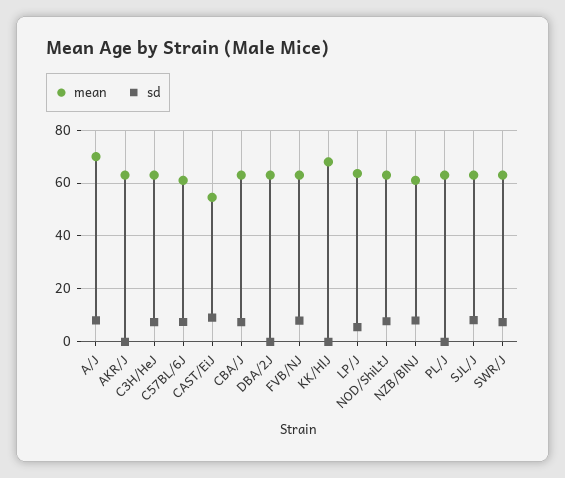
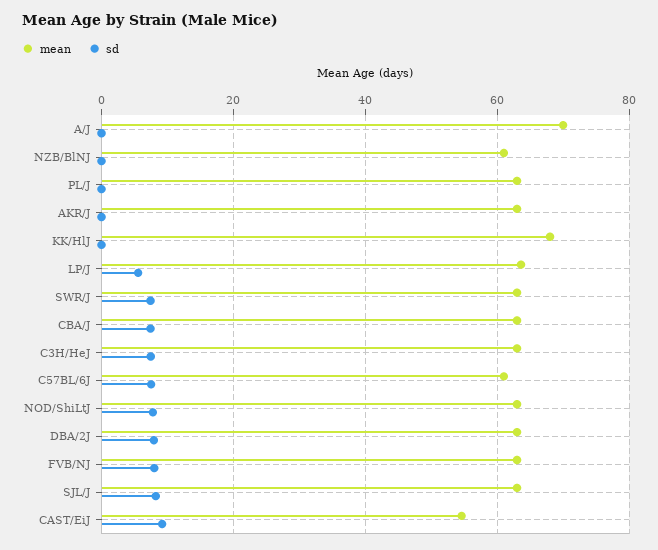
sd, A/J: 7.5 -> 0
sd, DBA/2J: 0 -> 8
sd, NZB/BlNJ: 7.5 -> 0

